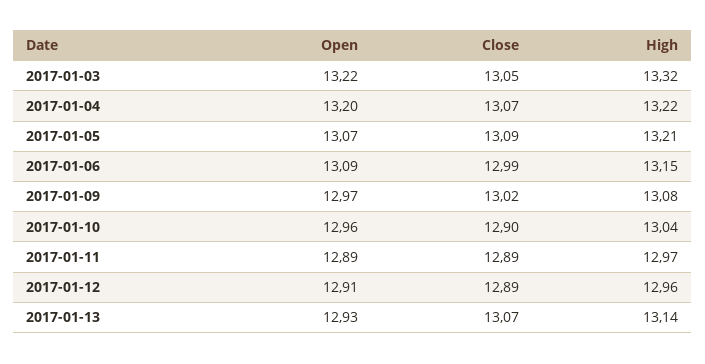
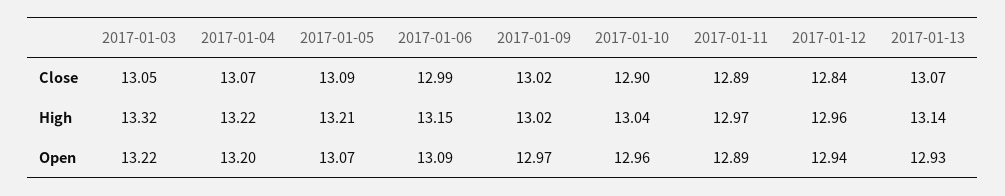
High, 2017-01-09: 13.08 -> 13.02
Open, 2017-01-12: 12.91 -> 12.94
Close, 2017-01-12: 12.89 -> 12.84

